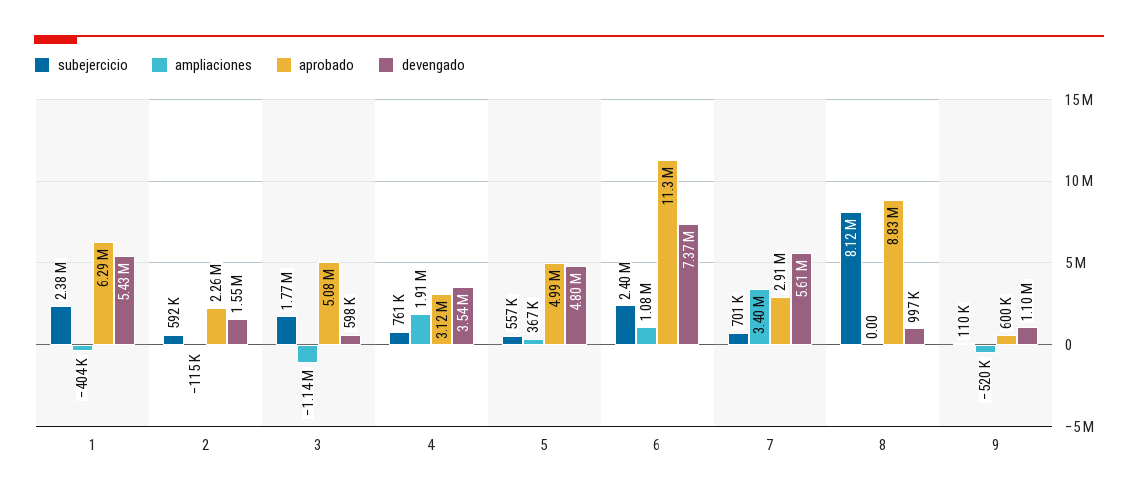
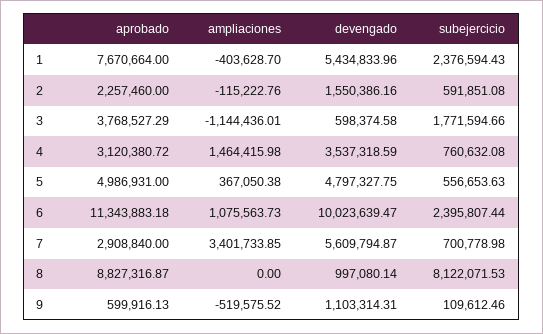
aprobado, 1: 6290000 -> 7670664
aprobado, 3: 5080000 -> 3768527.29
ampliaciones, 4: 1910000 -> 1464415.98
devengado, 6: 7370000 -> 10023639.47

